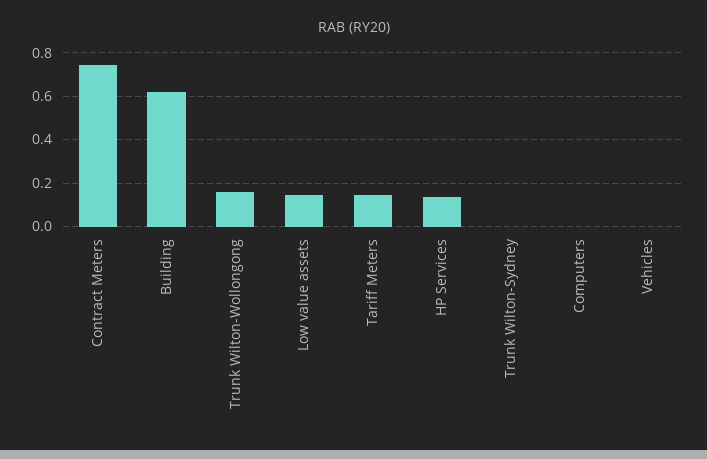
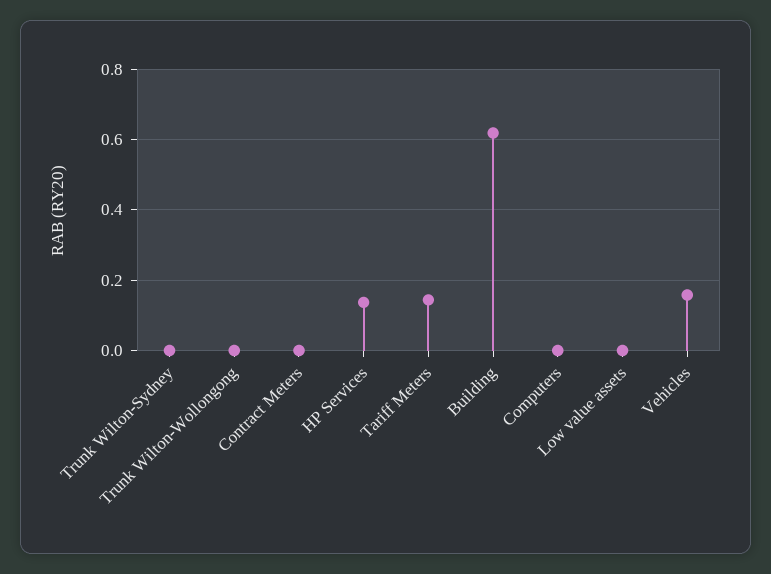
Contract Meters: 0.75 -> 0
Trunk Wilton-Wollongong: 0.15 -> 0
Low value assets: 0.15 -> 0
Vehicles: 0 -> 0.16

